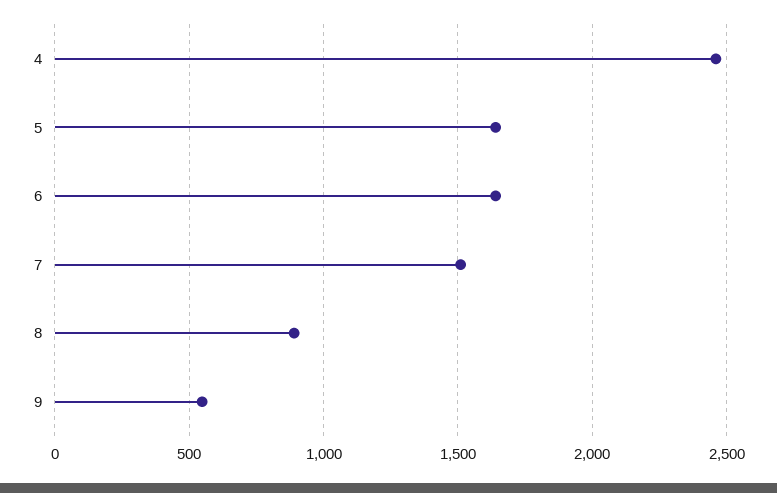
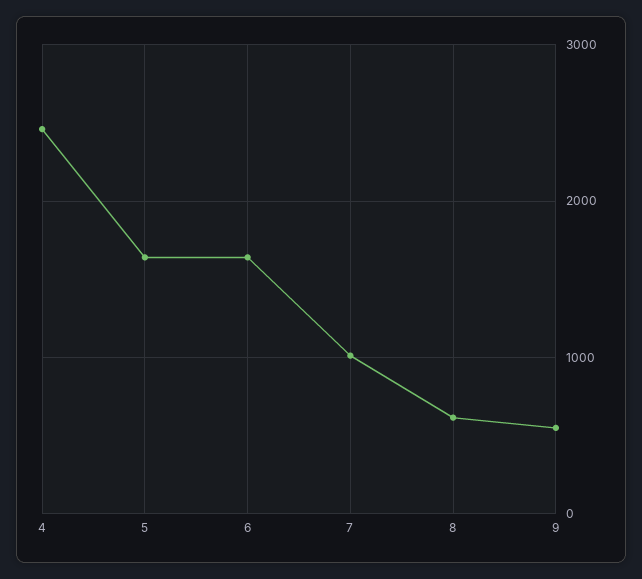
7: 1500 -> 1000
8: 900 -> 600

